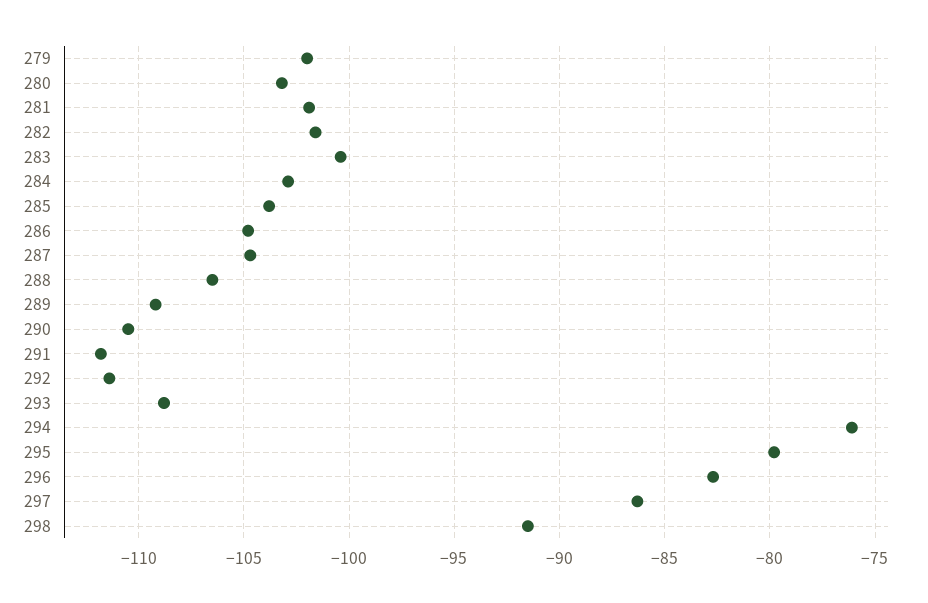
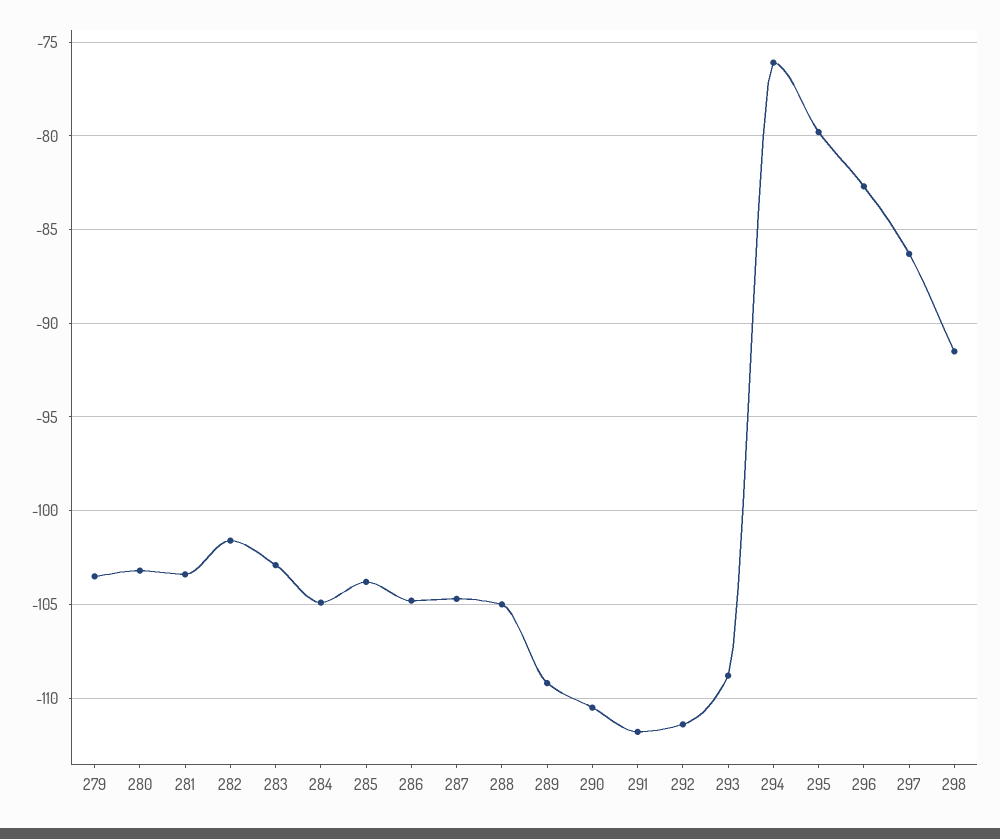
279: -102 -> -103.5
281: -102 -> -103.5
283: -100.5 -> -103
284: -103 -> -105
288: -106.5 -> -105

